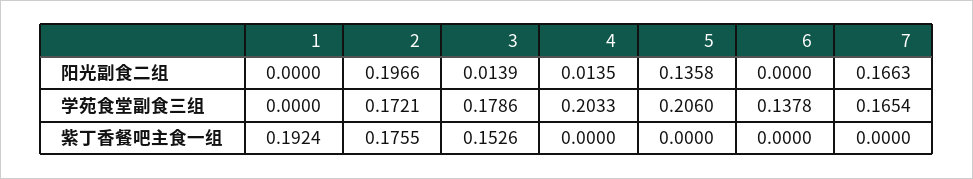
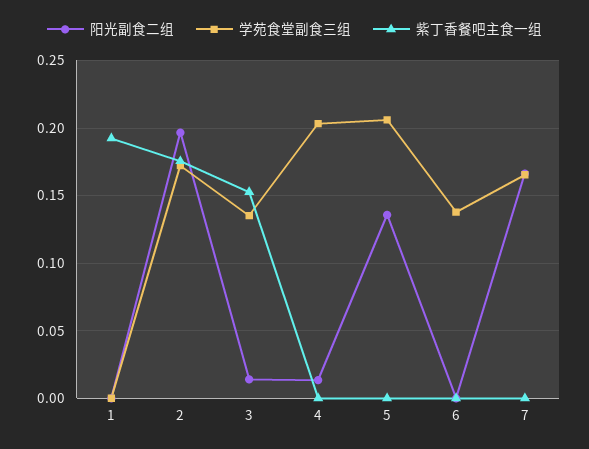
学苑食堂副食三组, 3: 0.1786 -> 0.135

